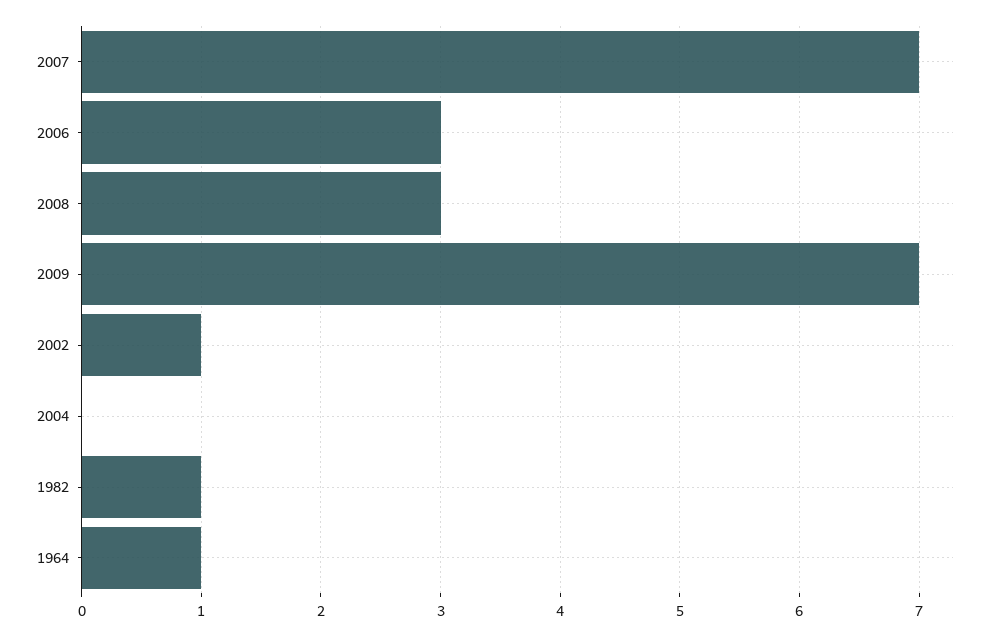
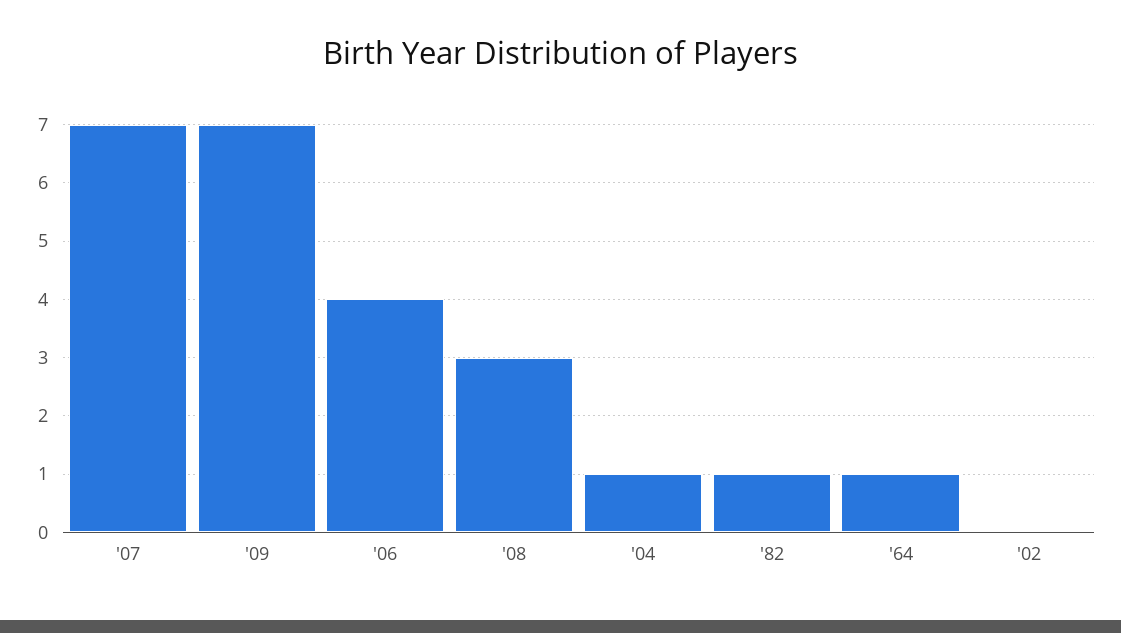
2006: 3 -> 4
2002: 1 -> 0
2004: 0 -> 1

